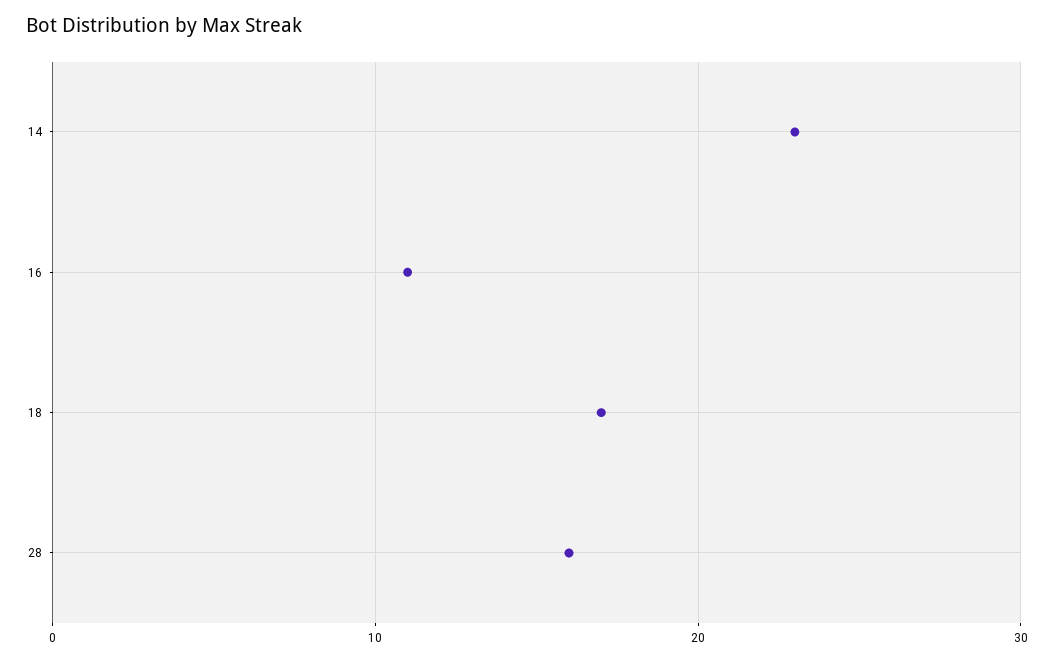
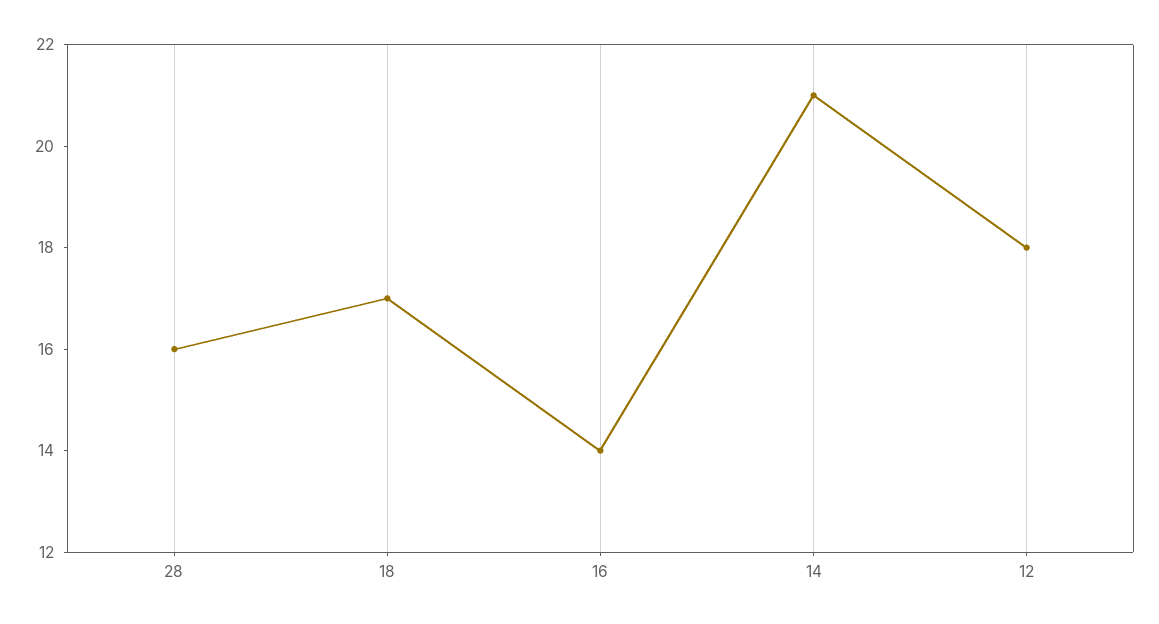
14: 23 -> 21
16: 11 -> 14
12: none -> 18

